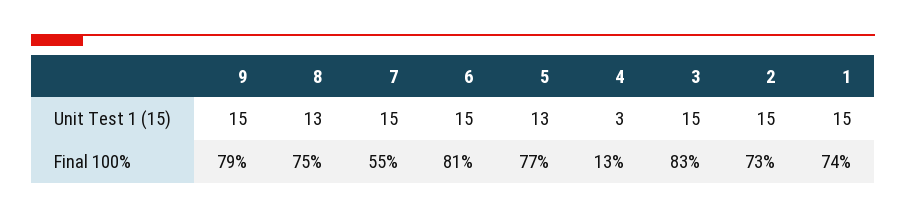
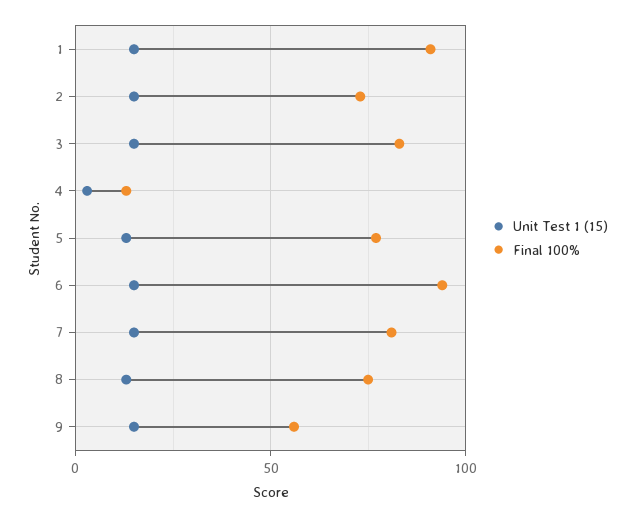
Final 100%, 9: 79 -> 55
Final 100%, 7: 55 -> 80
Final 100%, 6: 81 -> 95
Final 100%, 1: 74 -> 90

